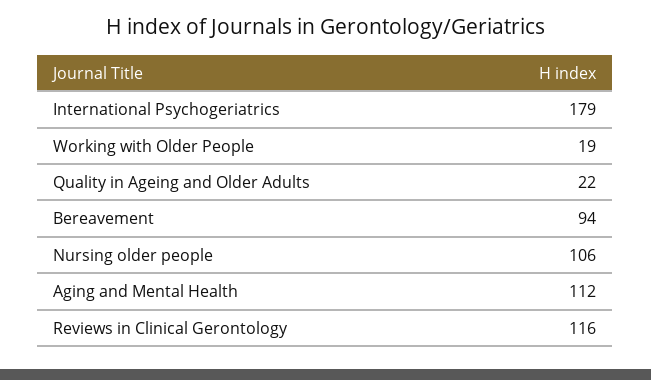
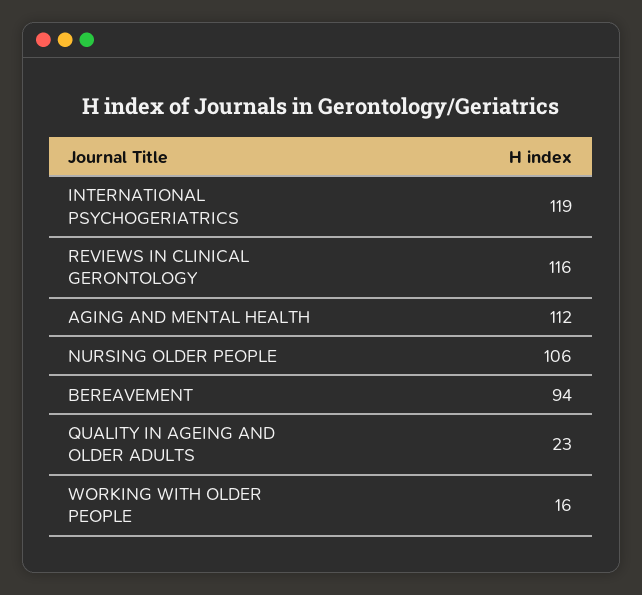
International Psychogeriatrics: 179 -> 119
Working with Older People: 19 -> 16
Quality in Ageing and Older Adults: 22 -> 23

